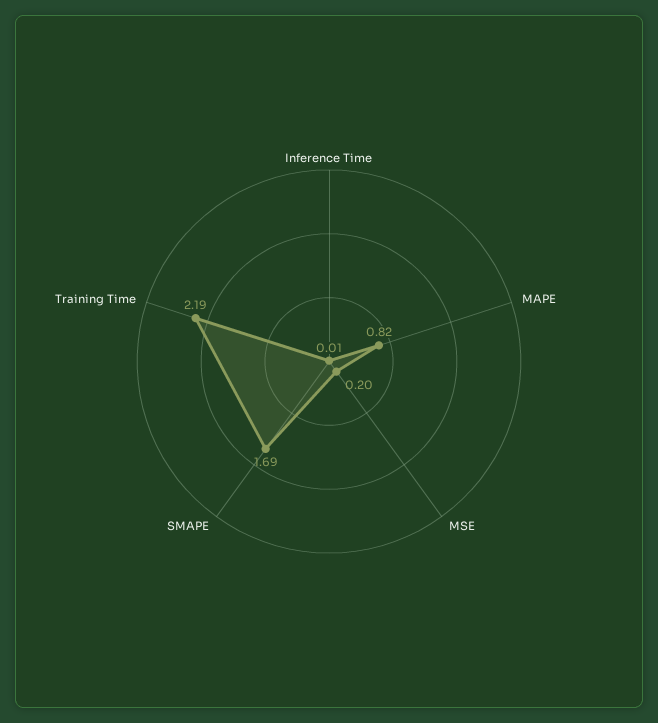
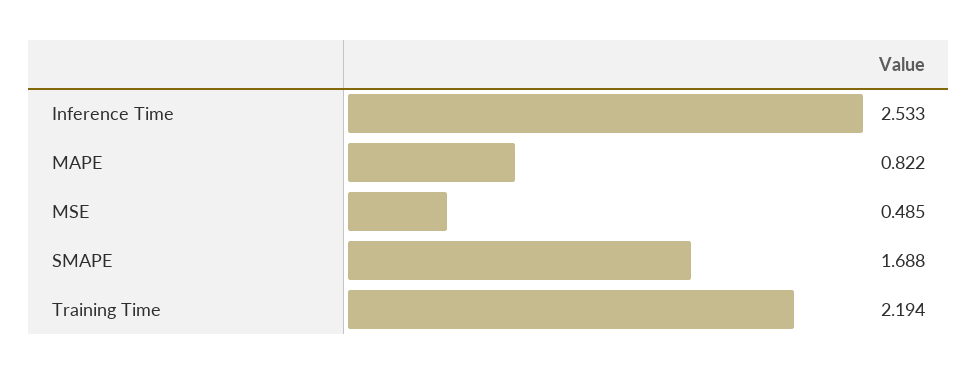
Inference Time: 0.01 -> 2.533
MSE: 0.2 -> 0.485

